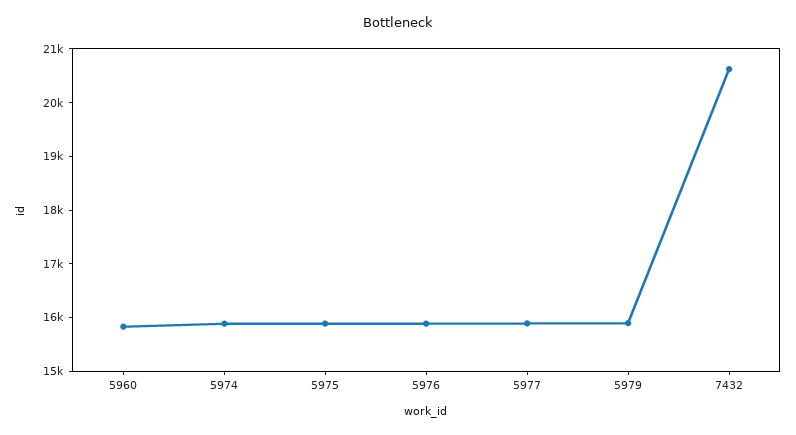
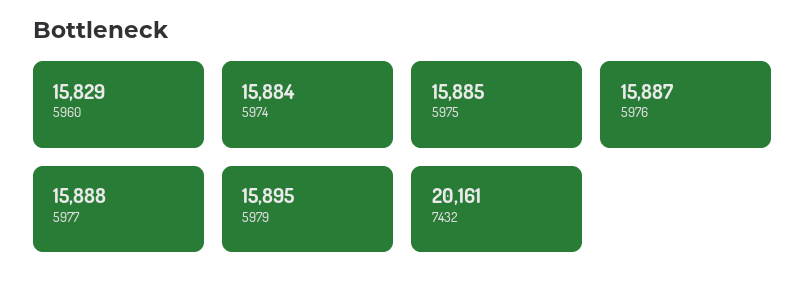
7432: 20600 -> 20161

